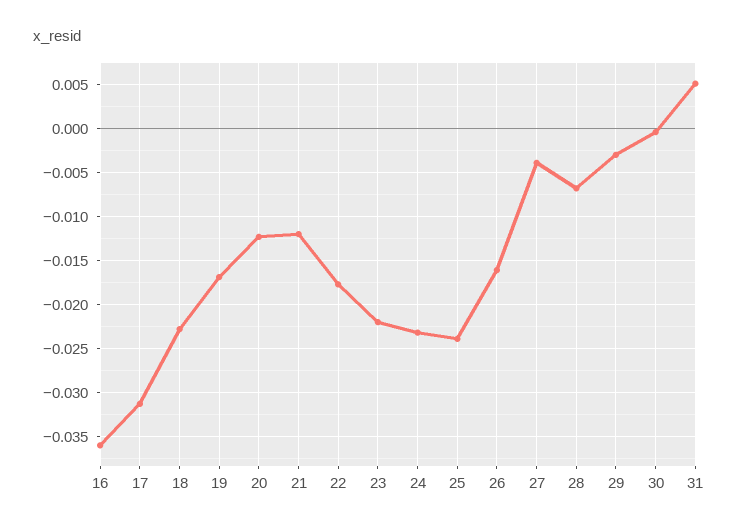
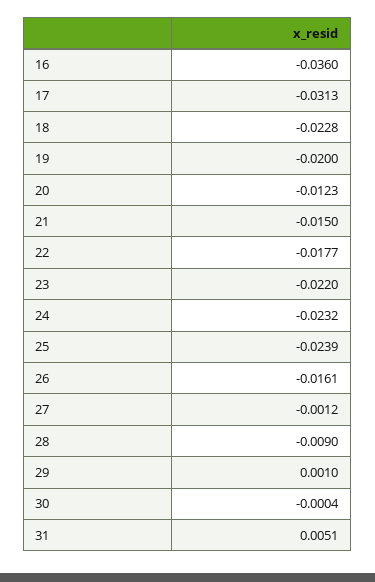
19: -0.017 -> -0.02
21: -0.012 -> -0.015
27: -0.004 -> -0.0012
28: -0.007 -> -0.009
29: -0.003 -> 0.001

